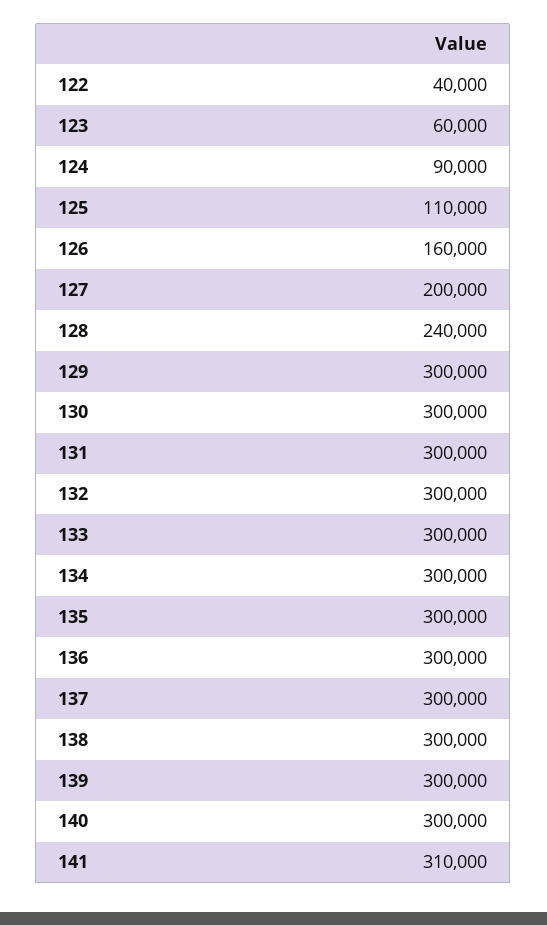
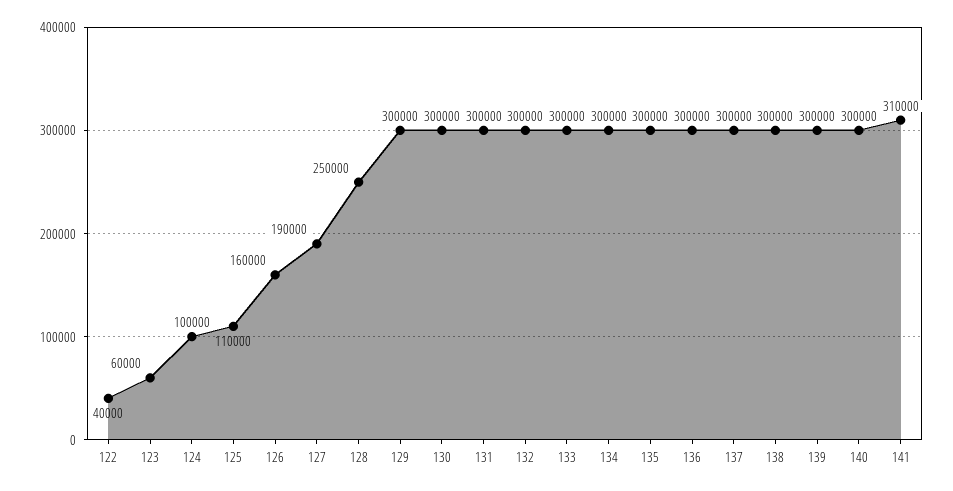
124: 90000 -> 100000
127: 200000 -> 190000
128: 240000 -> 250000

